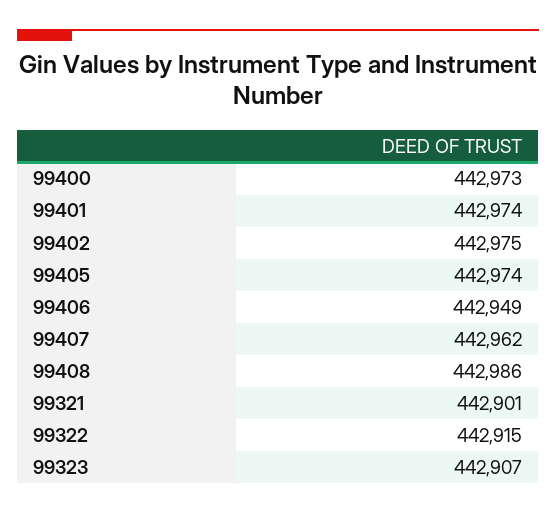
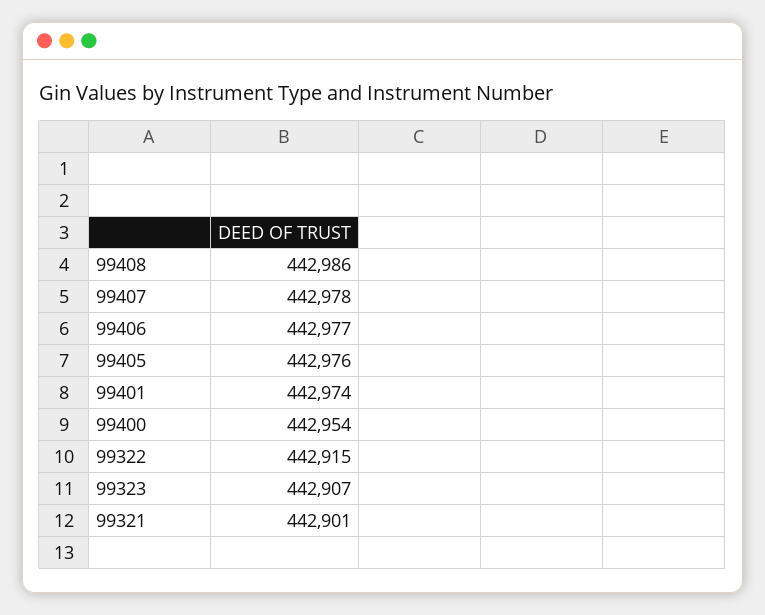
99400: 442973 -> 442954
99402: 442975 -> none
99405: 442974 -> 442976
99406: 442949 -> 442977
99407: 442962 -> 442978

